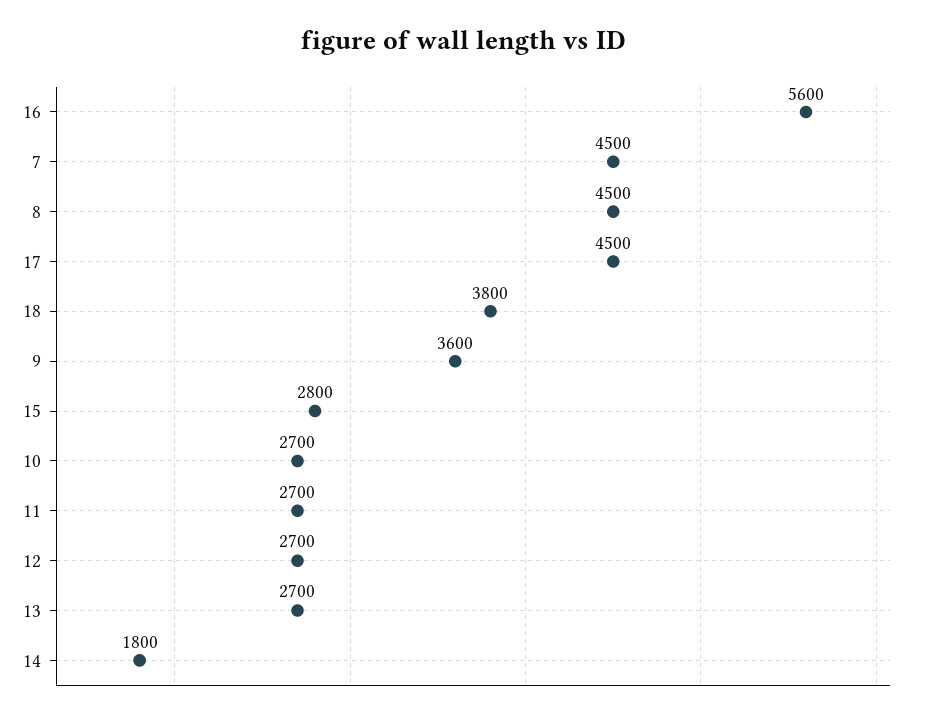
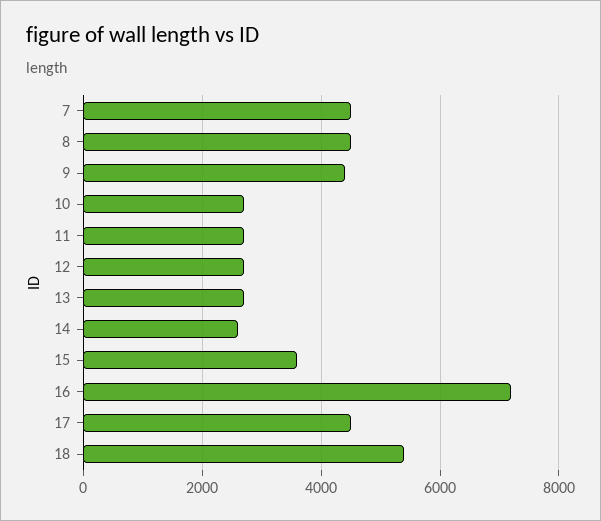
16: 5600 -> 7200
18: 3800 -> 5400
9: 3600 -> 4400
15: 2800 -> 3600
14: 1800 -> 2600

